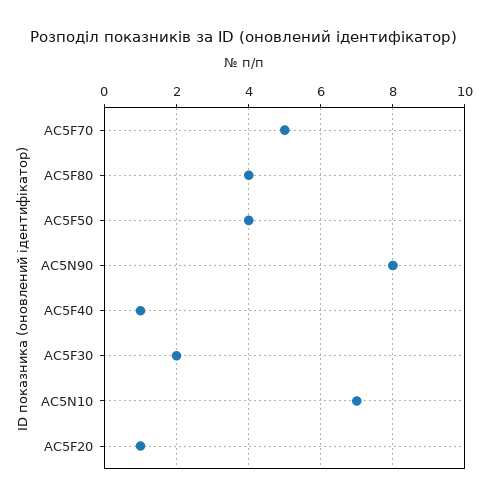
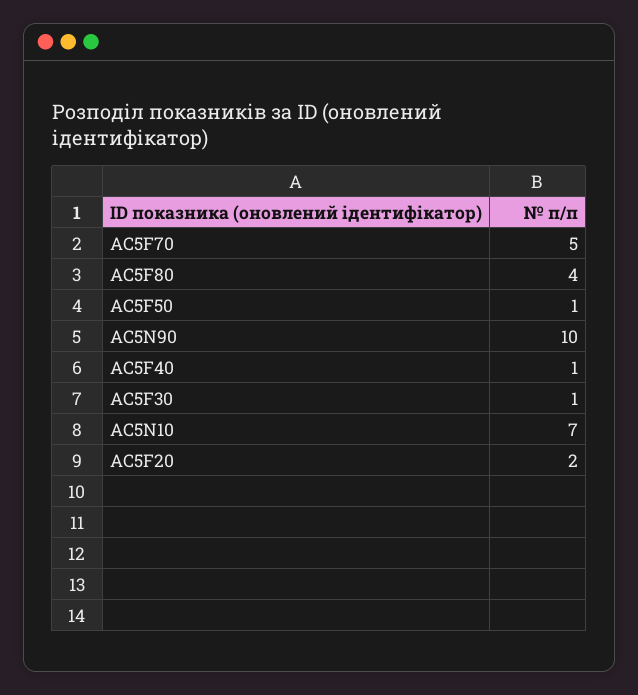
AC5F50: 4 -> 1
AC5N90: 8 -> 10
AC5F30: 2 -> 1
AC5F20: 1 -> 2

